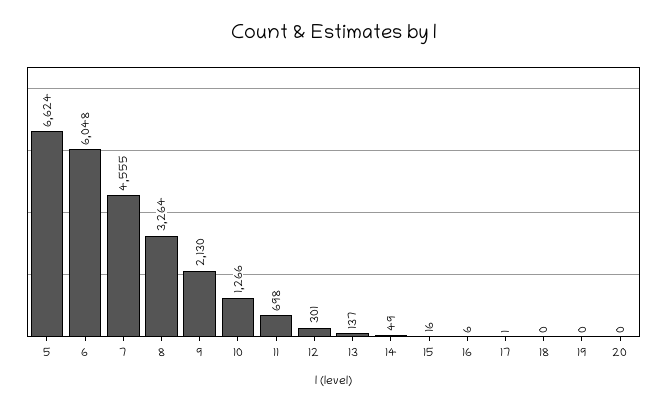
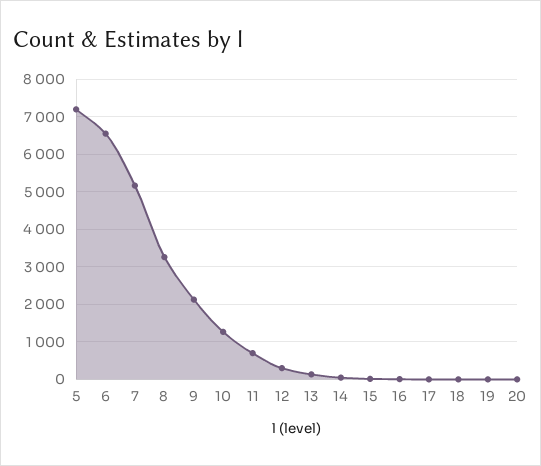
5: 6624 -> 7200
6: 6048 -> 6600
7: 4555 -> 5200

